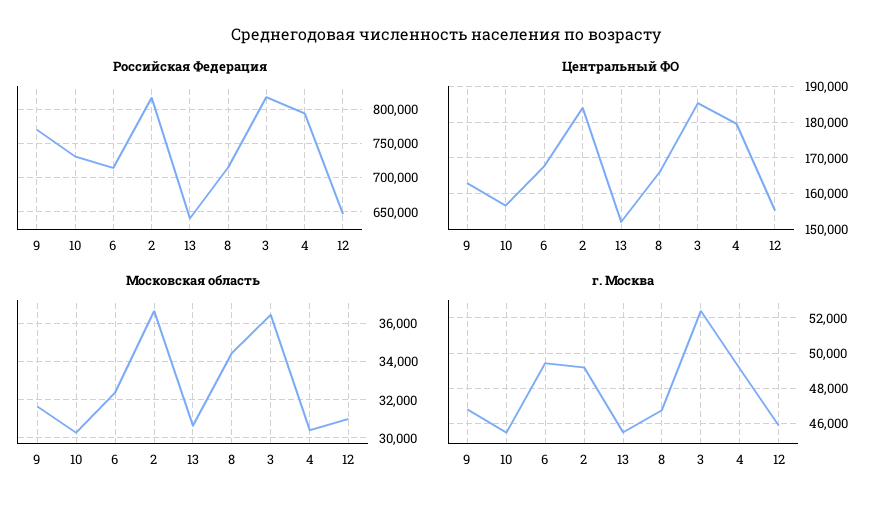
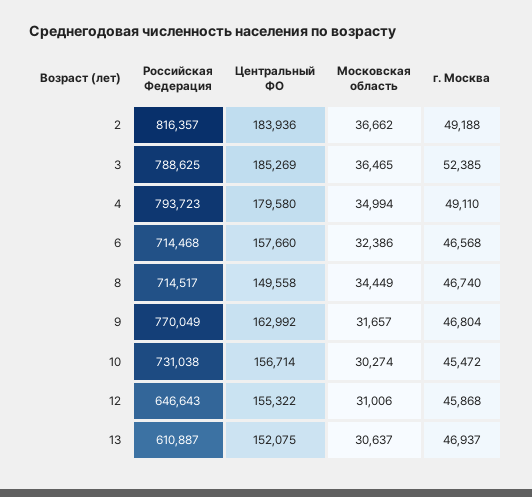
Российская Федерация, 13: 640000 -> 610887
Российская Федерация, 3: 820000 -> 788625
Центральный ФО, 6: 168000 -> 157660
Центральный ФО, 8: 166000 -> 149558
Московская область, 4: 30500 -> 34994
г. Москва, 6: 49500 -> 46568
г. Москва, 13: 45500 -> 46937

